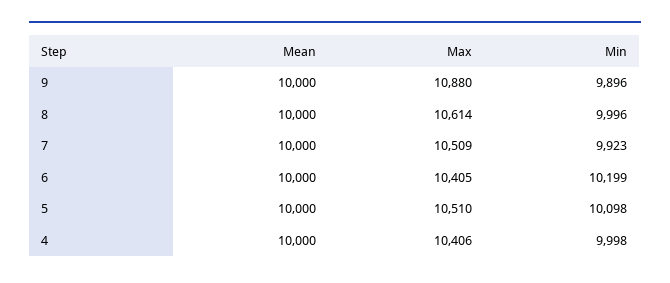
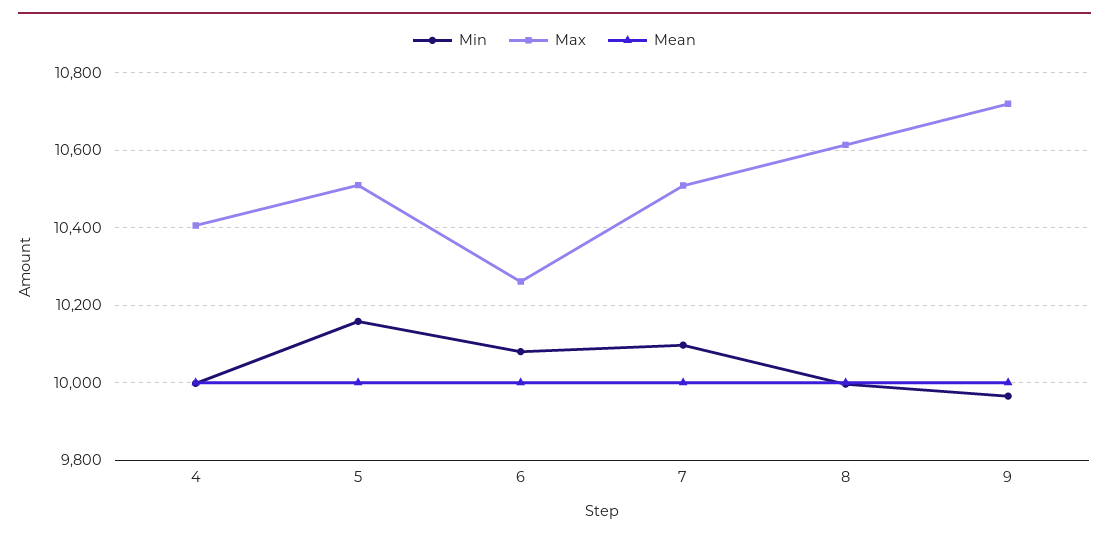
Max, 9: 10880 -> 10720
Min, 9: 9896 -> 9960
Min, 7: 9923 -> 10100
Max, 6: 10405 -> 10260
Min, 6: 10199 -> 10080
Min, 5: 10098 -> 10160

